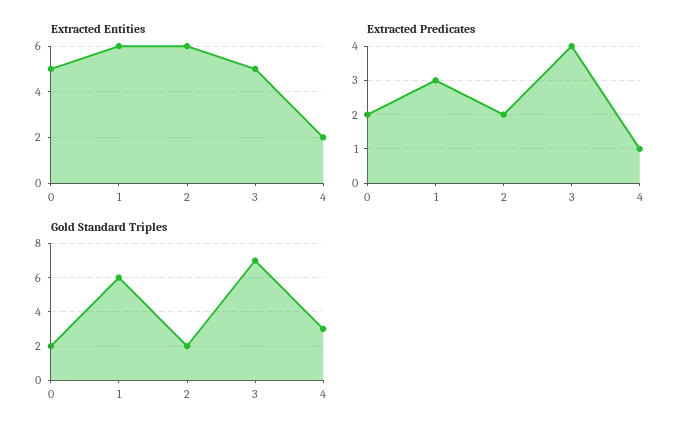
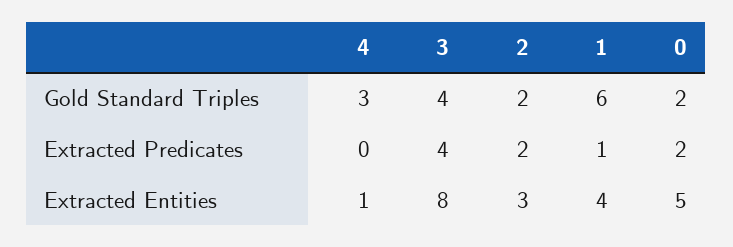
Extracted Entities, 1: 6 -> 4
Extracted Entities, 2: 6 -> 3
Extracted Entities, 3: 5 -> 8
Extracted Entities, 4: 2 -> 1
Extracted Predicates, 1: 3 -> 1
Extracted Predicates, 4: 1 -> 0
Gold Standard Triples, 3: 7 -> 4

